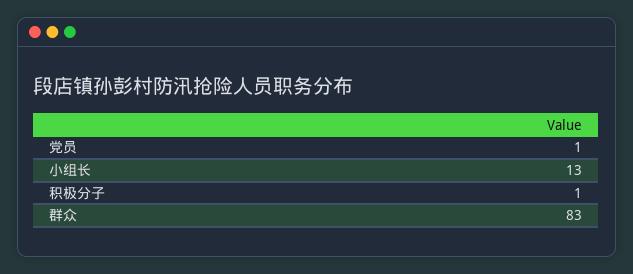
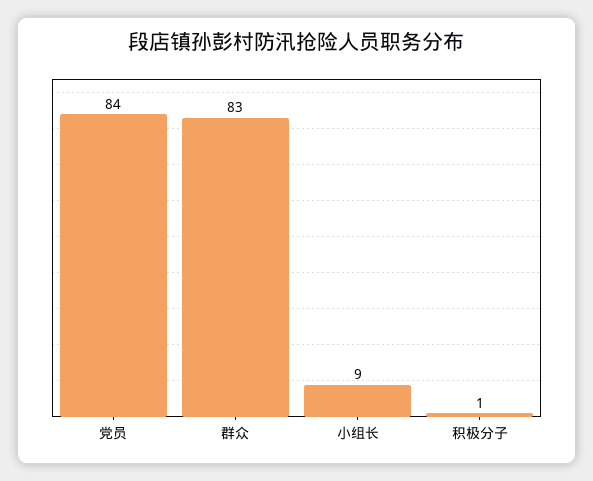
党员: 1 -> 84
小组长: 13 -> 9

